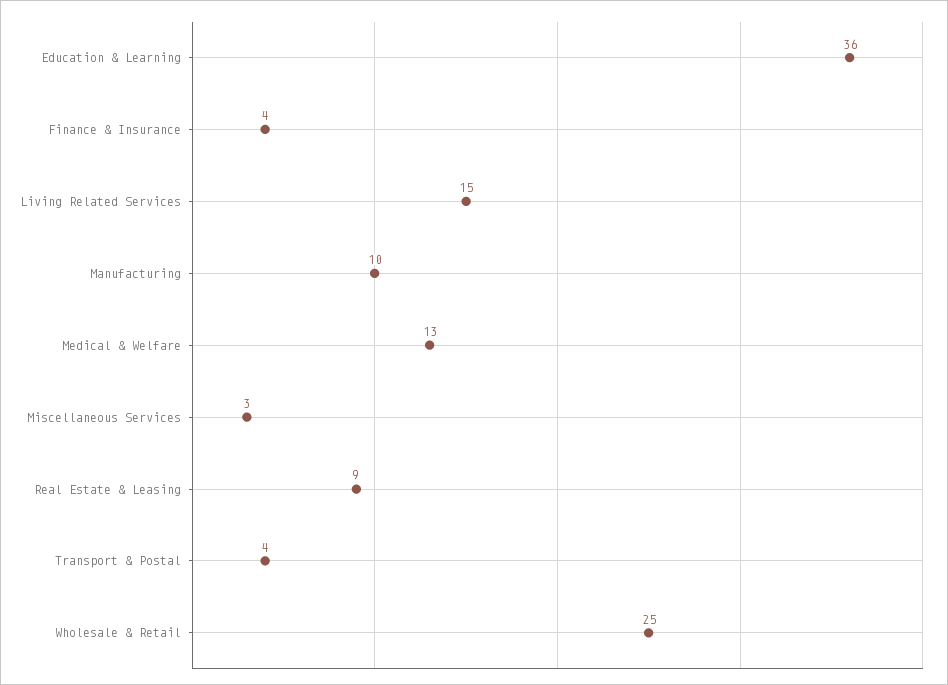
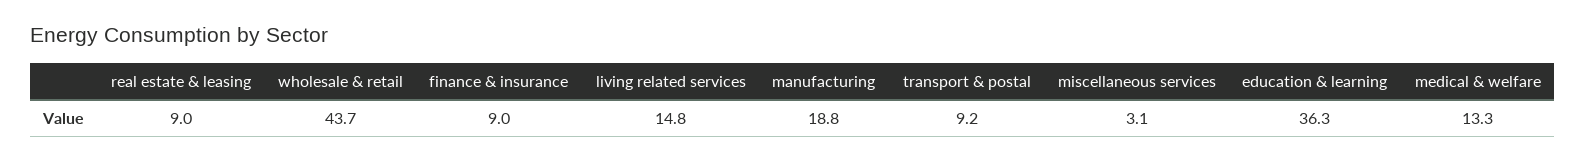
Finance & Insurance: 4 -> 9
Manufacturing: 10 -> 18.8
Transport & Postal: 4 -> 9.2
Wholesale & Retail: 25 -> 43.7

